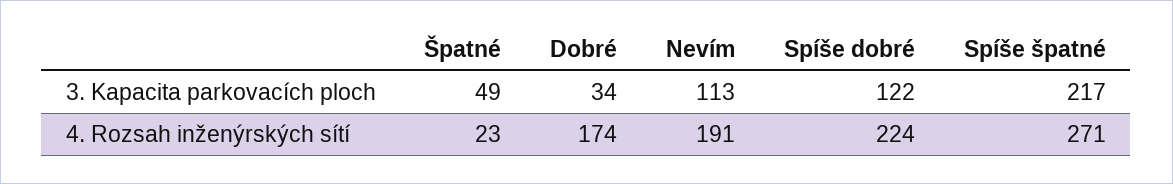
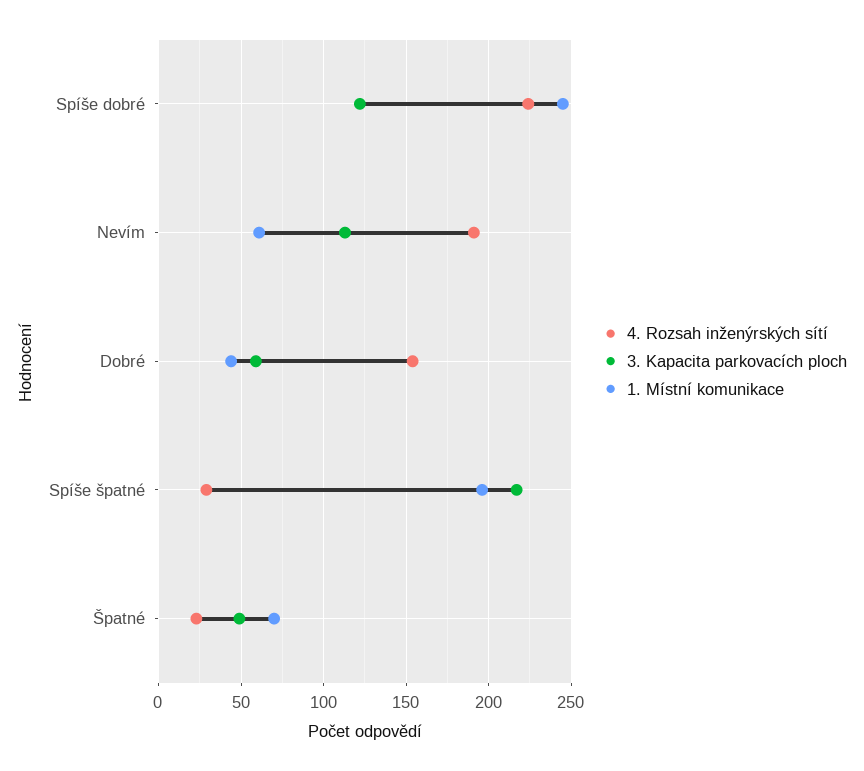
3. Kapacita parkovacích ploch, Dobré: 34 -> 60
4. Rozsah inženýrských sítí, Dobré: 174 -> 155
4. Rozsah inženýrských sítí, Spíše špatné: 271 -> 30
1. Místní komunikace, Spíše dobré: none -> 245
1. Místní komunikace, Nevím: none -> 60
1. Místní komunikace, Dobré: none -> 45
1. Místní komunikace, Spíše špatné: none -> 195
1. Místní komunikace, Špatné: none -> 70

